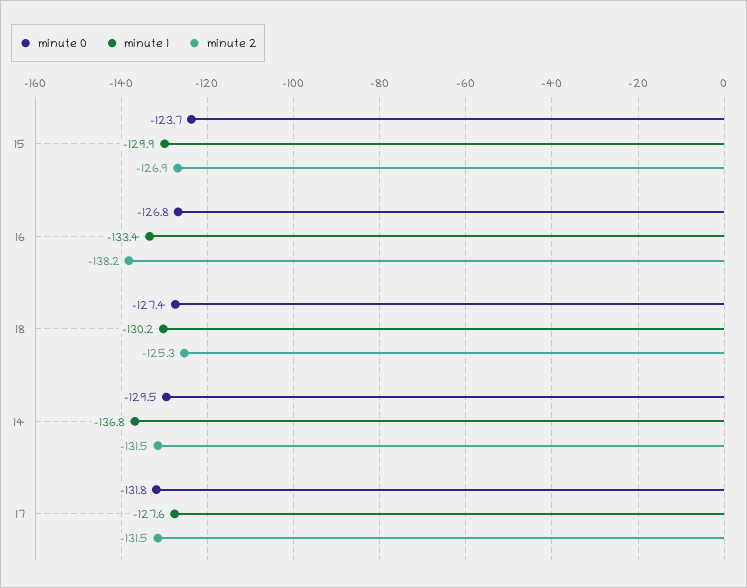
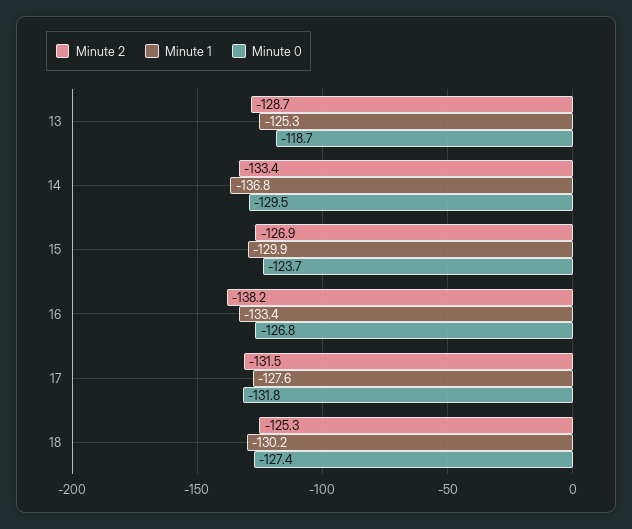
minute 2, 14: -131.5 -> -133.4
minute 2, 13: none -> -128.7
minute 1, 13: none -> -125.3
minute 0, 13: none -> -118.7

